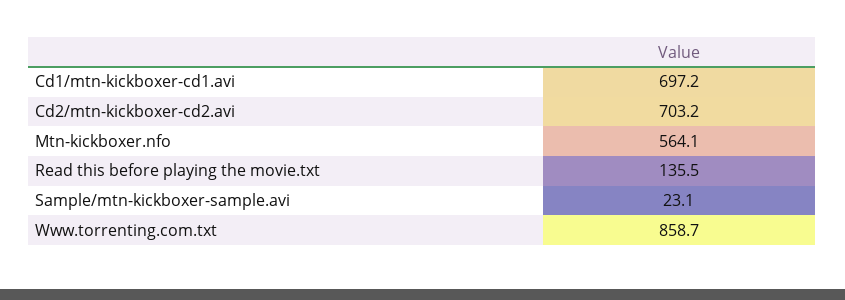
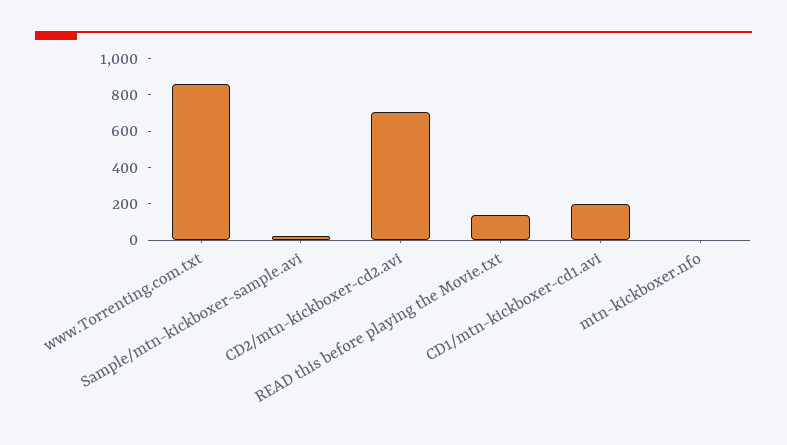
Cd1/mtn-kickboxer-cd1.avi: 697.2 -> 200
Mtn-kickboxer.nfo: 564.1 -> 0

